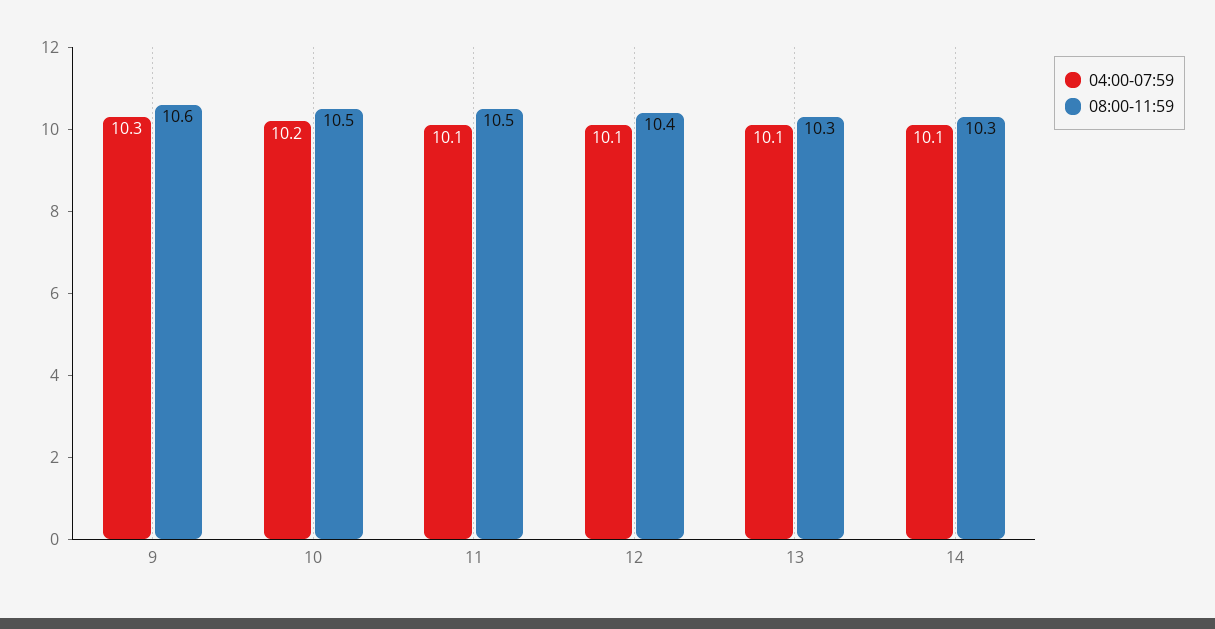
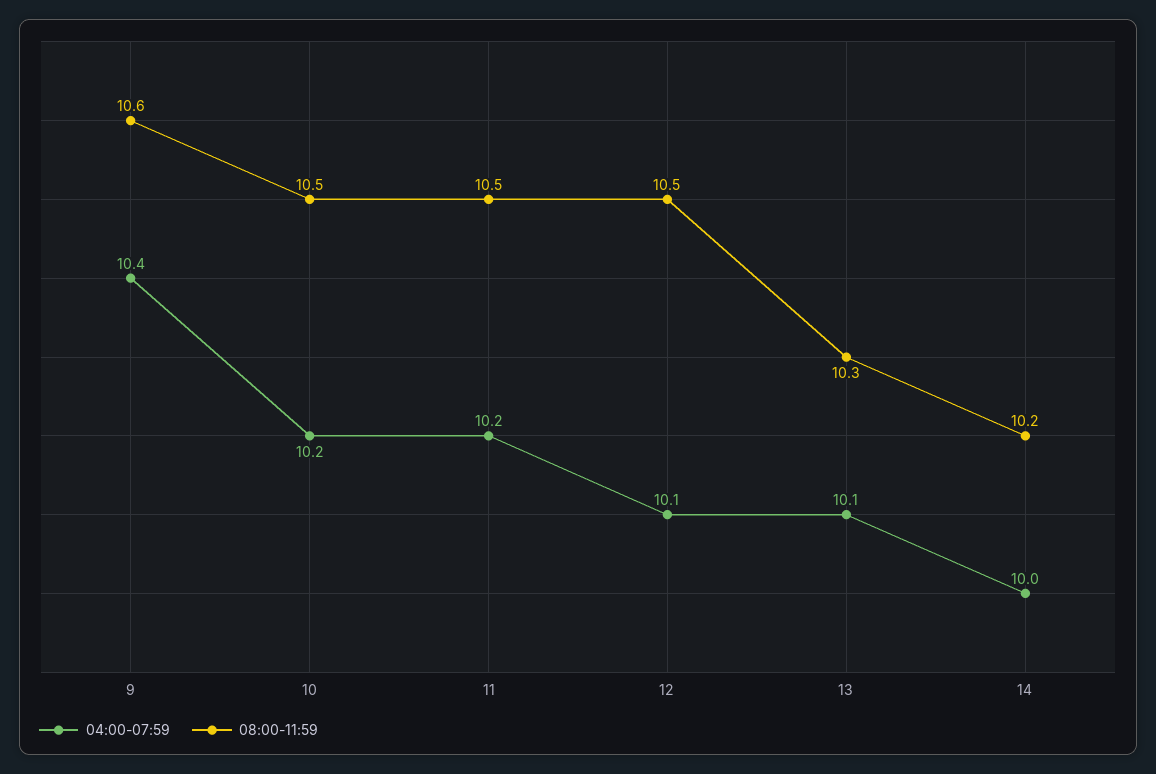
04:00-07:59, 9: 10.3 -> 10.4
04:00-07:59, 11: 10.1 -> 10.2
08:00-11:59, 12: 10.4 -> 10.5
04:00-07:59, 14: 10.1 -> 10
08:00-11:59, 14: 10.3 -> 10.2

